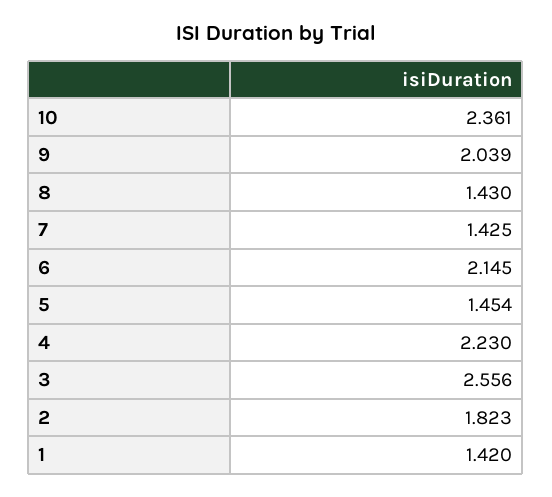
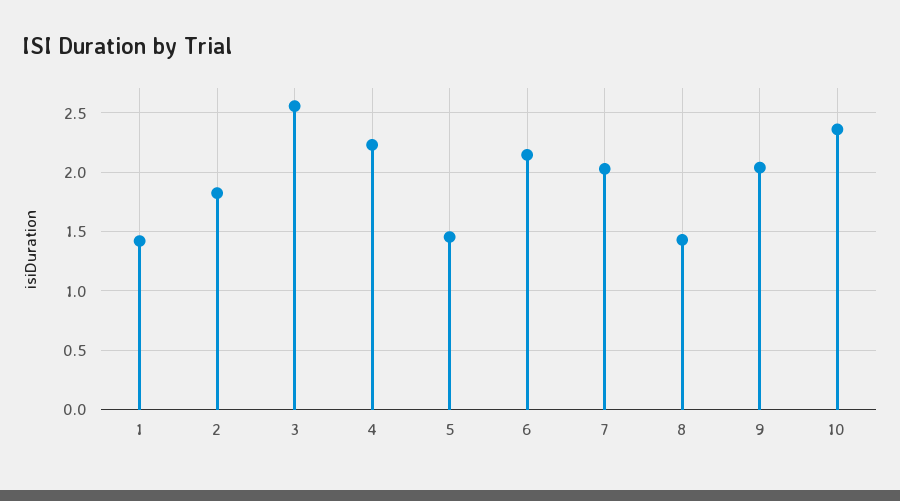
7: 1.425 -> 2

